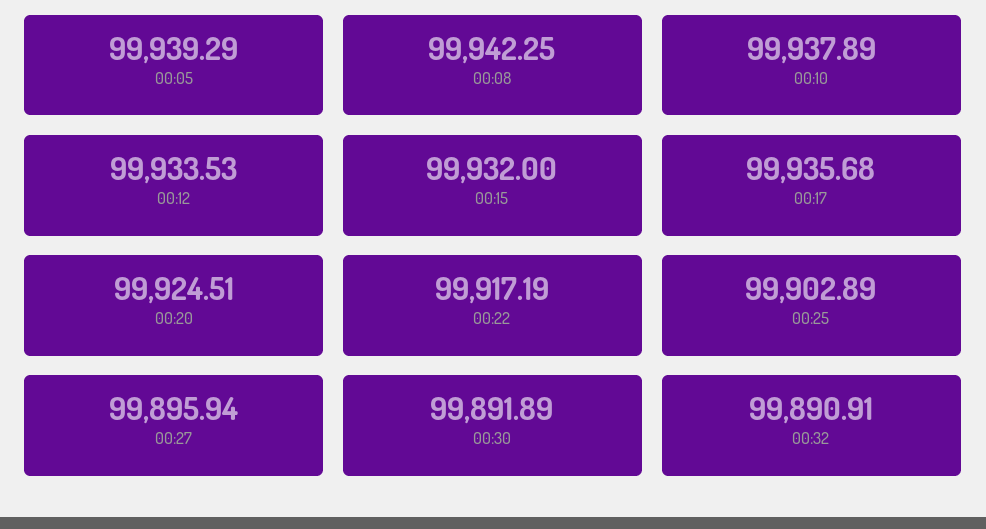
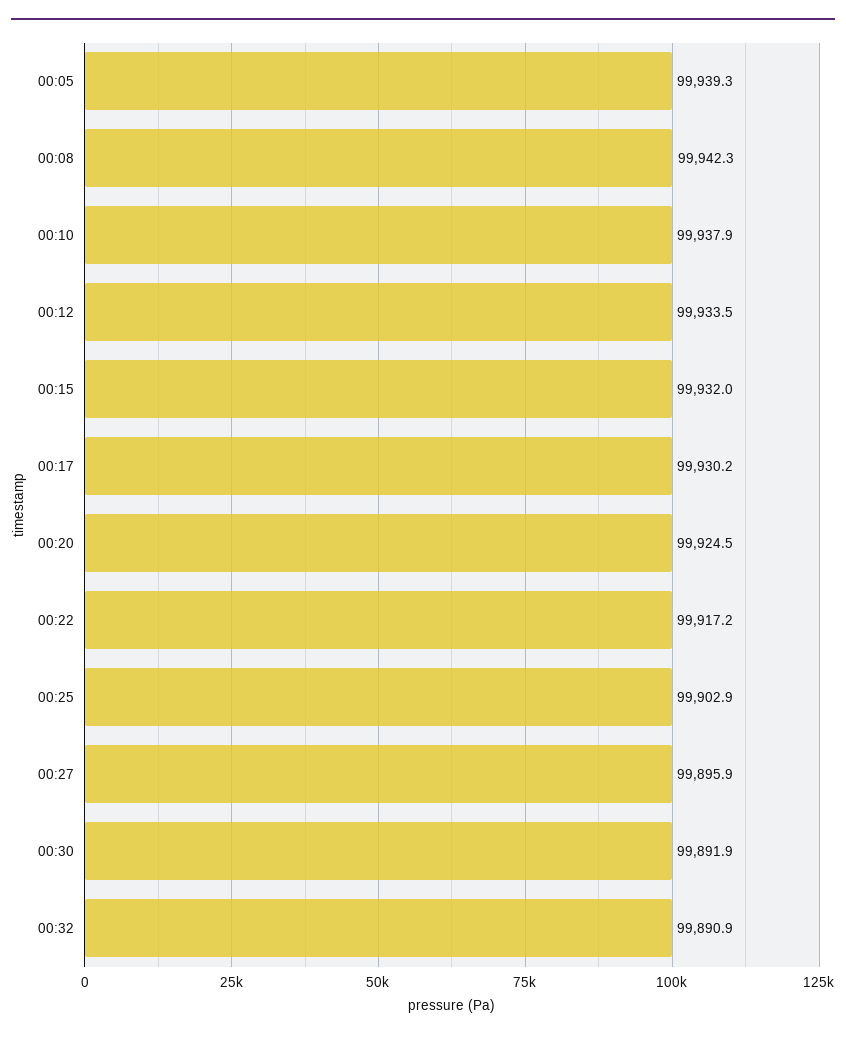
00:17: 99935.68 -> 99930.2

